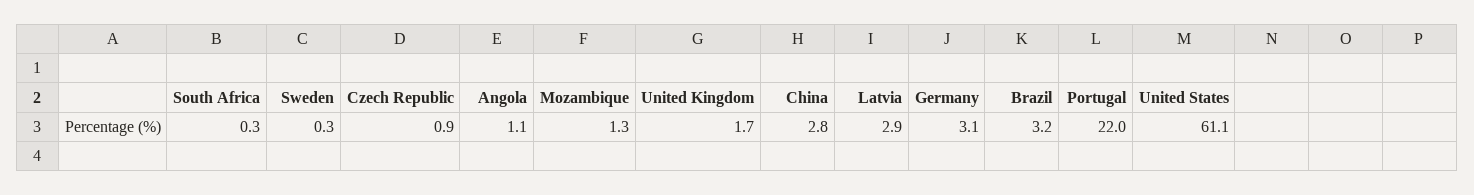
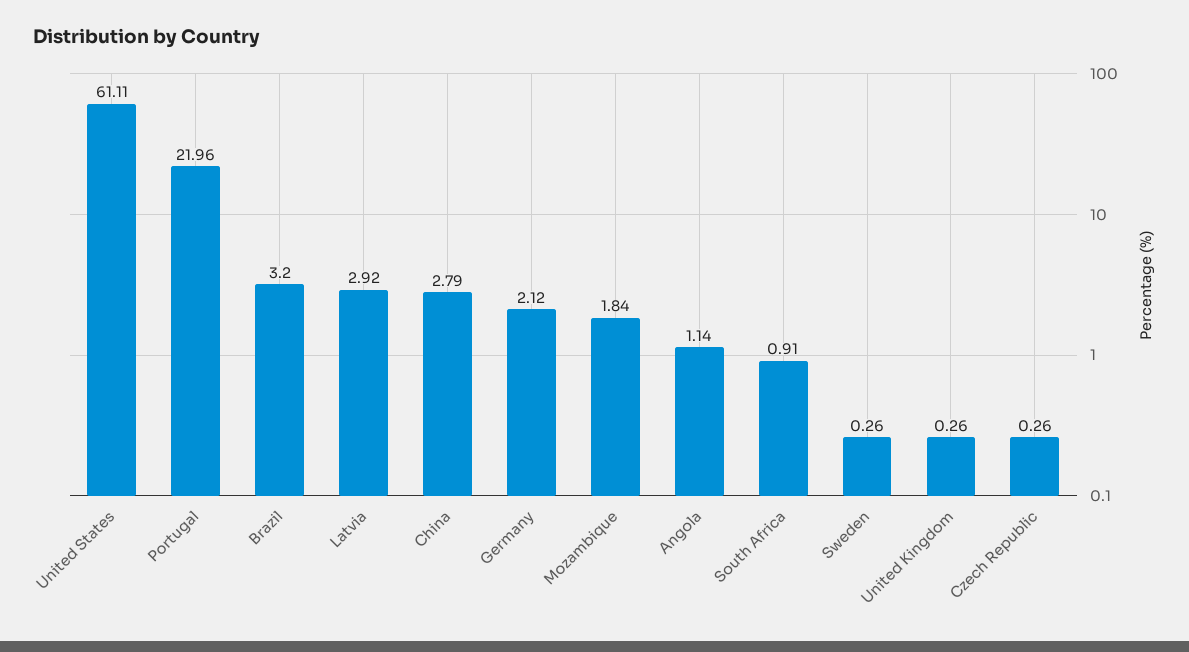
South Africa: 0.3 -> 0.91
Czech Republic: 0.9 -> 0.26
Mozambique: 1.3 -> 1.84
United Kingdom: 1.7 -> 0.26
Germany: 3.1 -> 2.12

